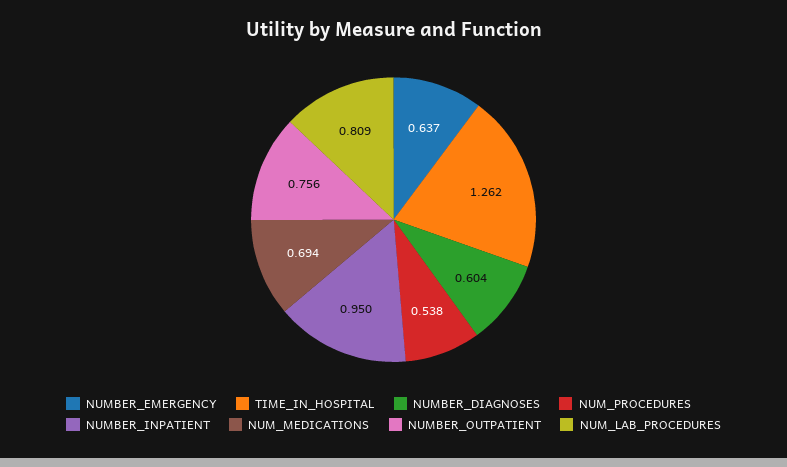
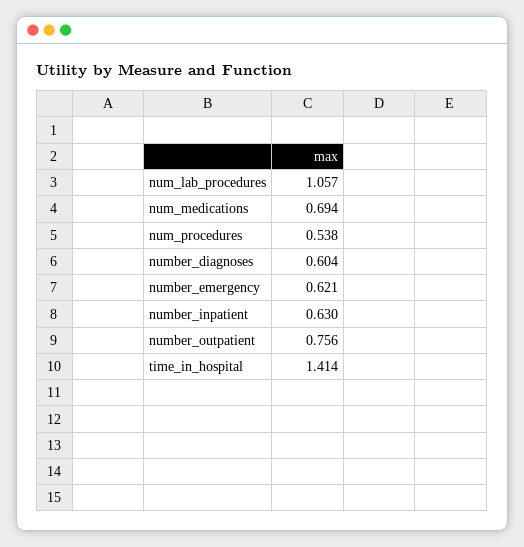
NUMBER_EMERGENCY: 0.637 -> 0.621
TIME_IN_HOSPITAL: 1.262 -> 1.414
NUMBER_INPATIENT: 0.95 -> 0.63
NUM_LAB_PROCEDURES: 0.809 -> 1.057

